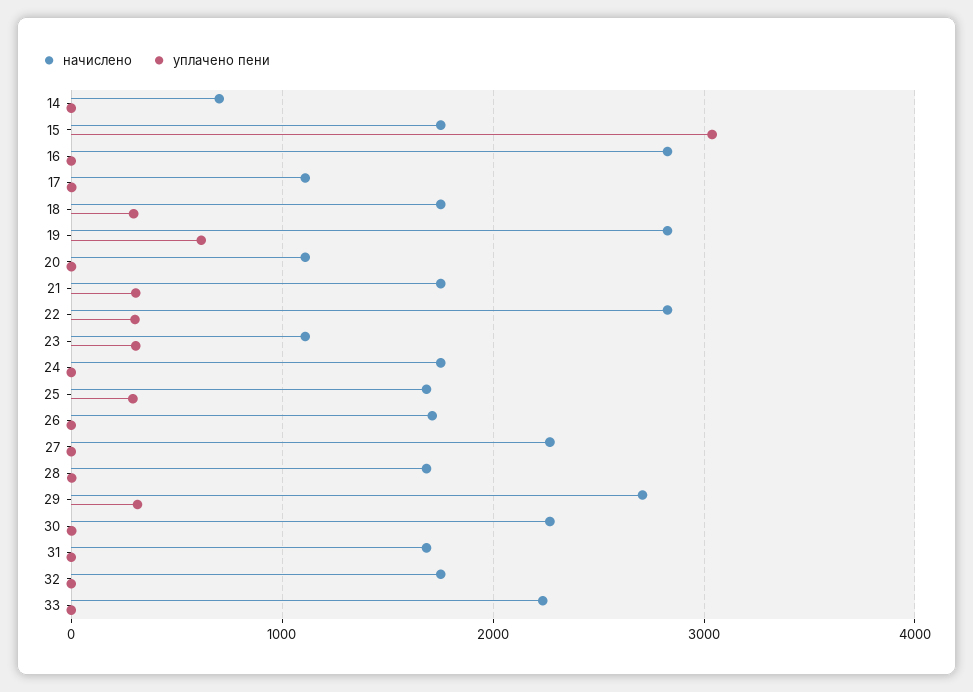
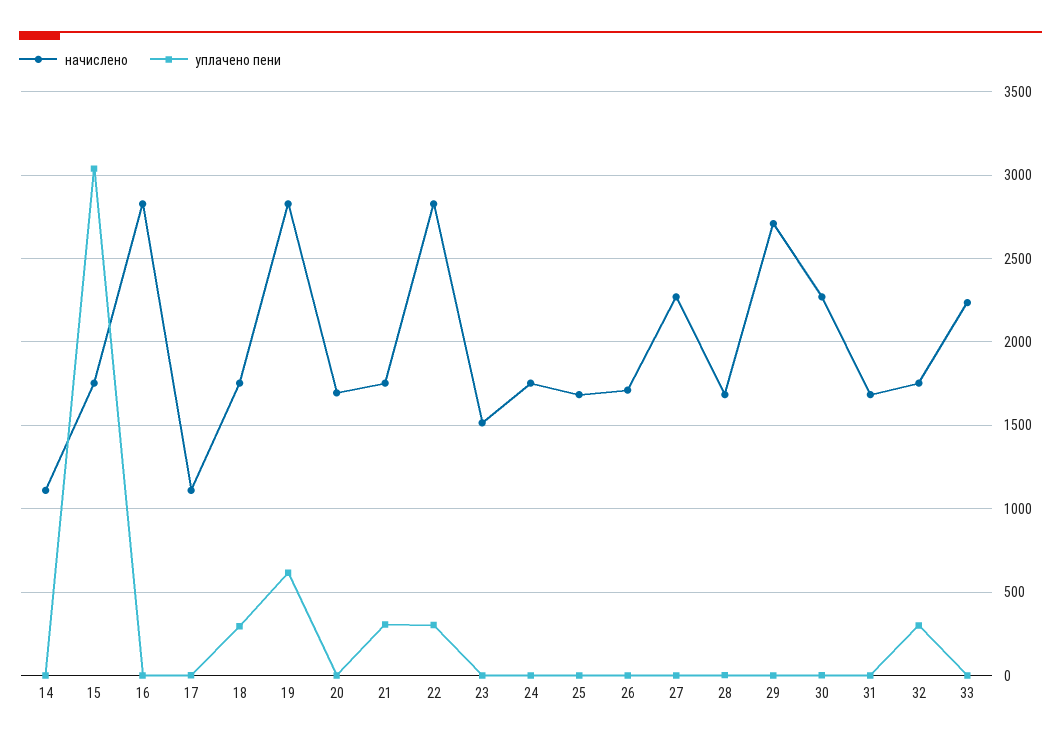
начислено, 14: 700 -> 1100
начислено, 20: 1100 -> 1700
начислено, 23: 1100 -> 1500
уплачено пени, 23: 300 -> 0
уплачено пени, 25: 300 -> 0
уплачено пени, 29: 300 -> 0
уплачено пени, 32: 0 -> 300

